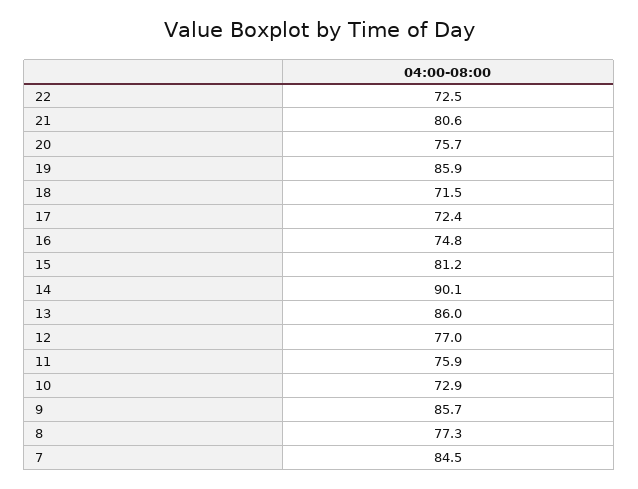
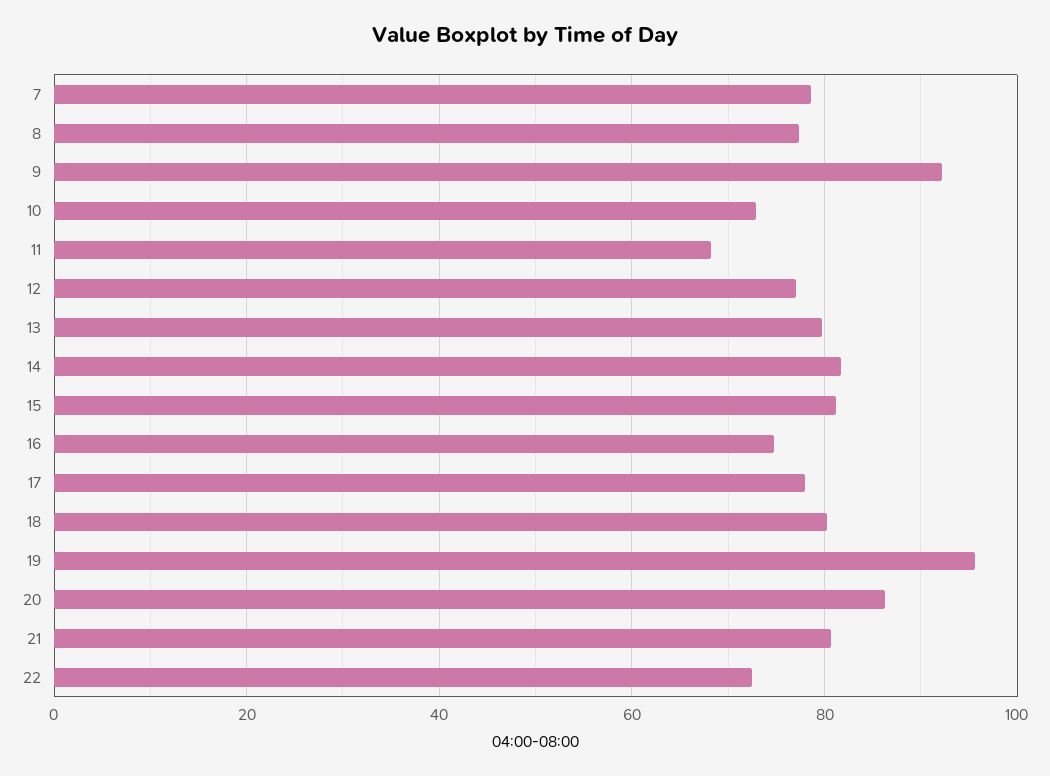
20: 75.7 -> 86
19: 85.9 -> 96
18: 71.5 -> 80
17: 72.4 -> 78
14: 90.1 -> 82
13: 86 -> 80
11: 75.9 -> 68
9: 85.7 -> 92
7: 84.5 -> 78

